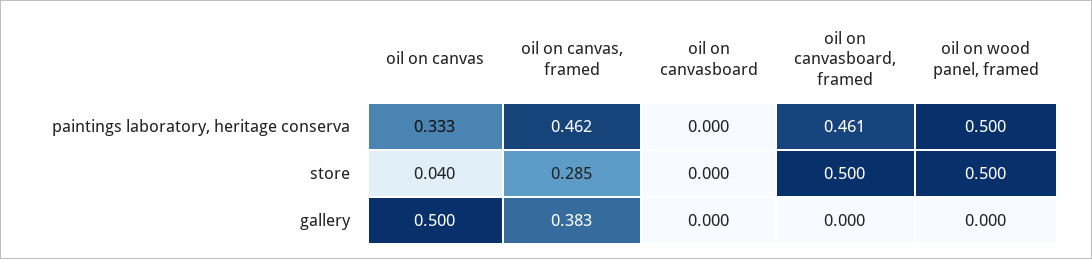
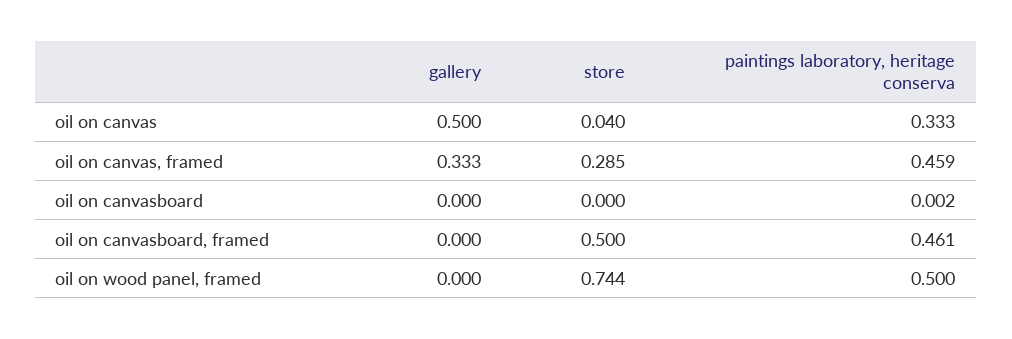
oil on canvas, framed, paintings laboratory, heritage conserva: 0.462 -> 0.459
oil on canvasboard, paintings laboratory, heritage conserva: 0 -> 0.002
oil on wood panel, framed, store: 0.5 -> 0.744
oil on canvas, framed, gallery: 0.383 -> 0.333

